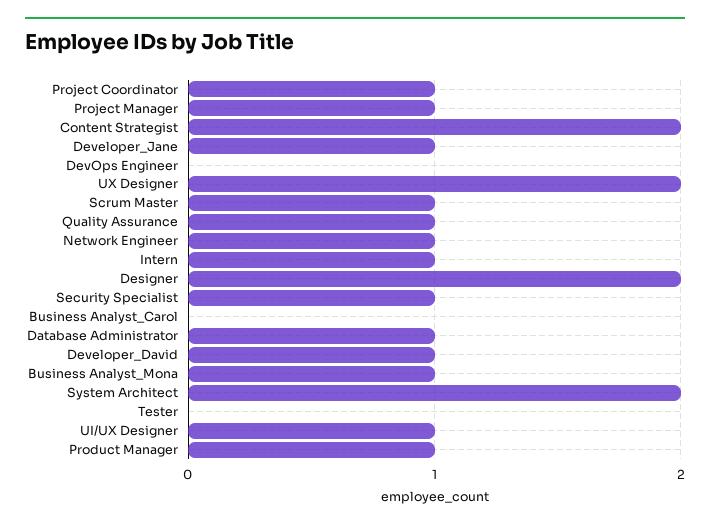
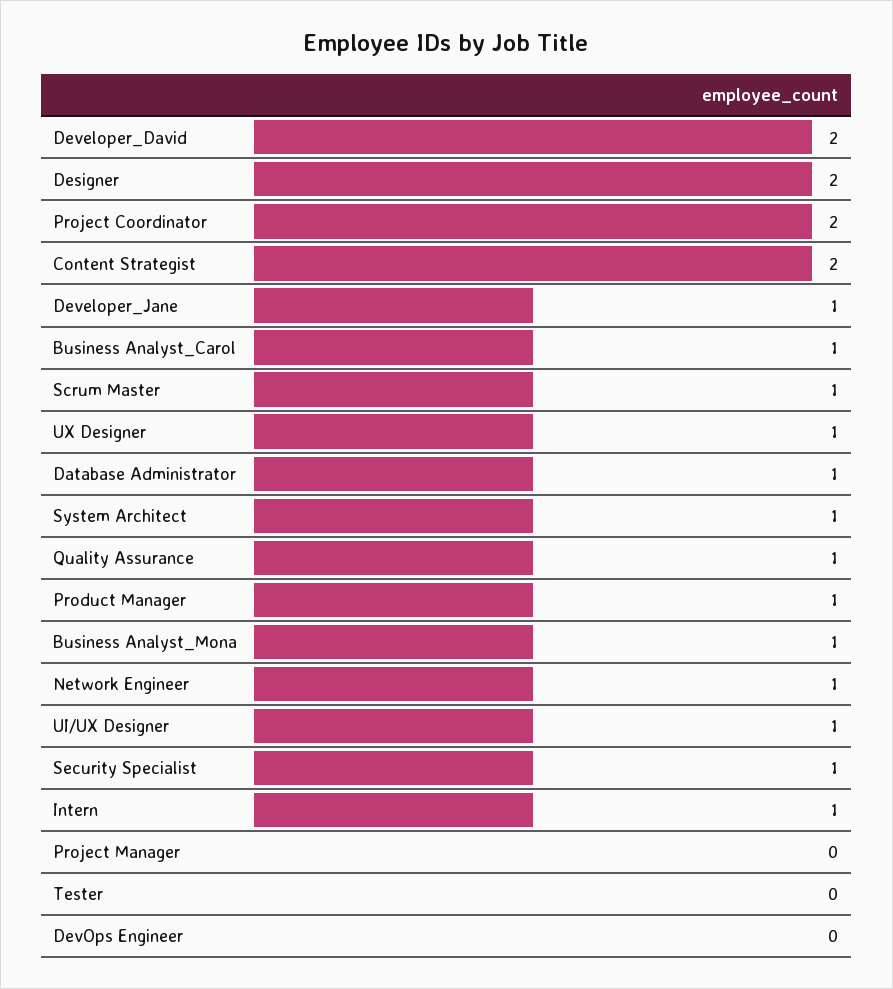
Project Coordinator: 1 -> 2
Project Manager: 1 -> 0
UX Designer: 2 -> 1
Business Analyst_Carol: 0 -> 1
Developer_David: 1 -> 2
System Architect: 2 -> 1

